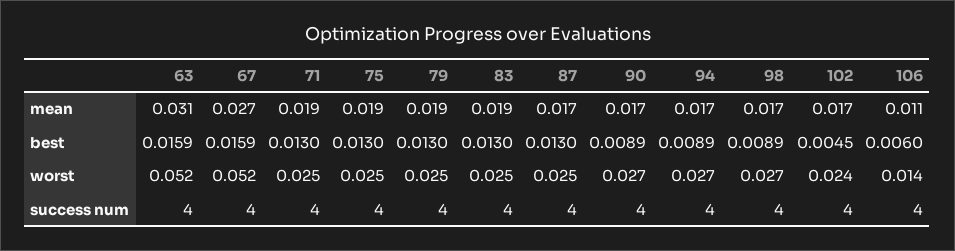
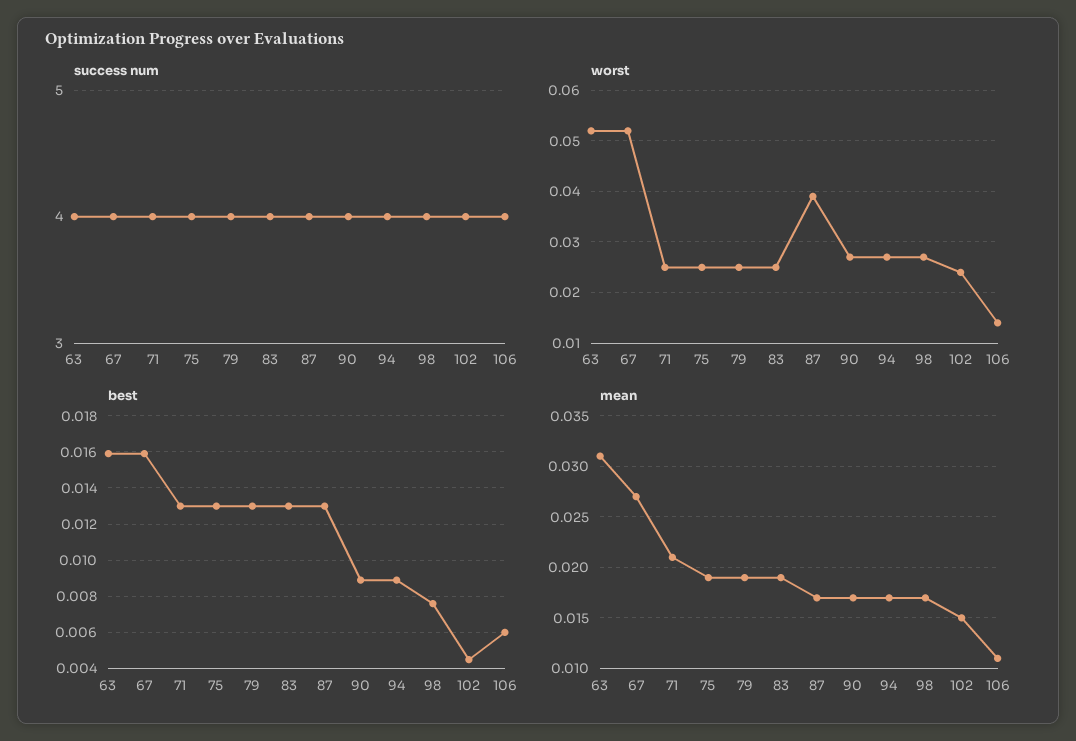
mean, 71: 0.019 -> 0.021
mean, 102: 0.017 -> 0.015
best, 98: 0.0089 -> 0.0075
worst, 87: 0.025 -> 0.04

